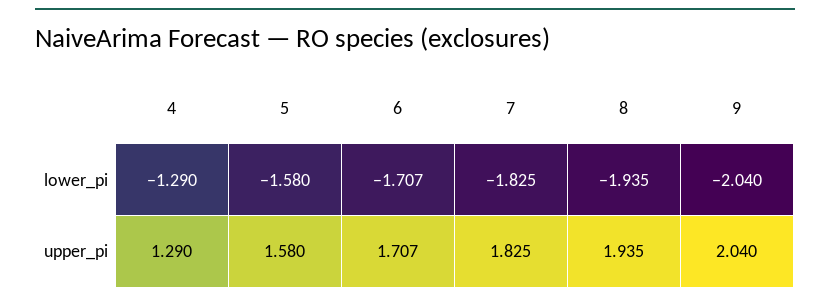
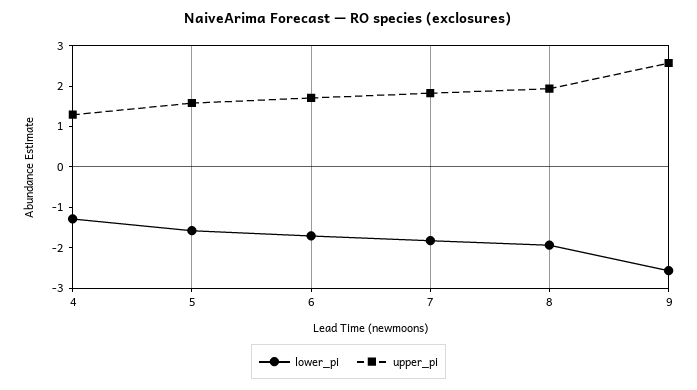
lower_pi, 9: -2.04 -> -2.6
upper_pi, 9: 2.04 -> 2.6

